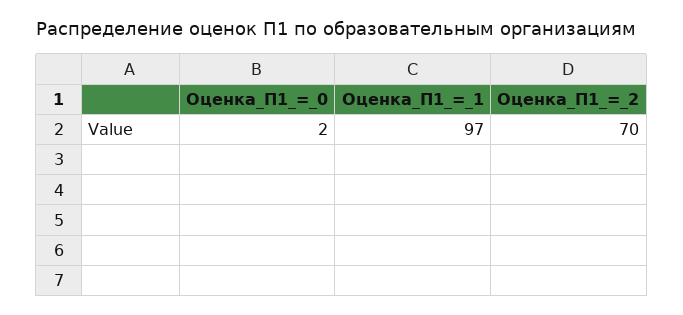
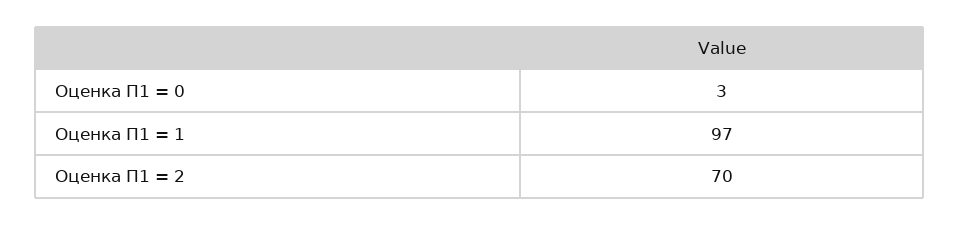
Оценка_П1_=_0: 2 -> 3

